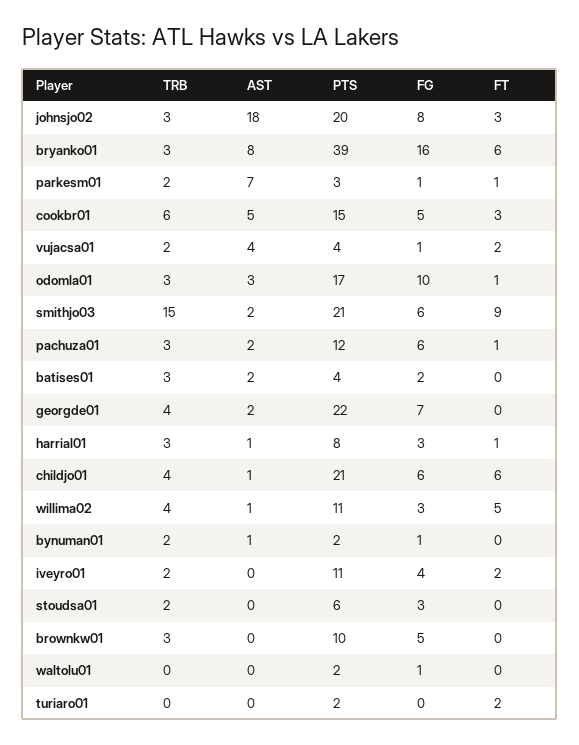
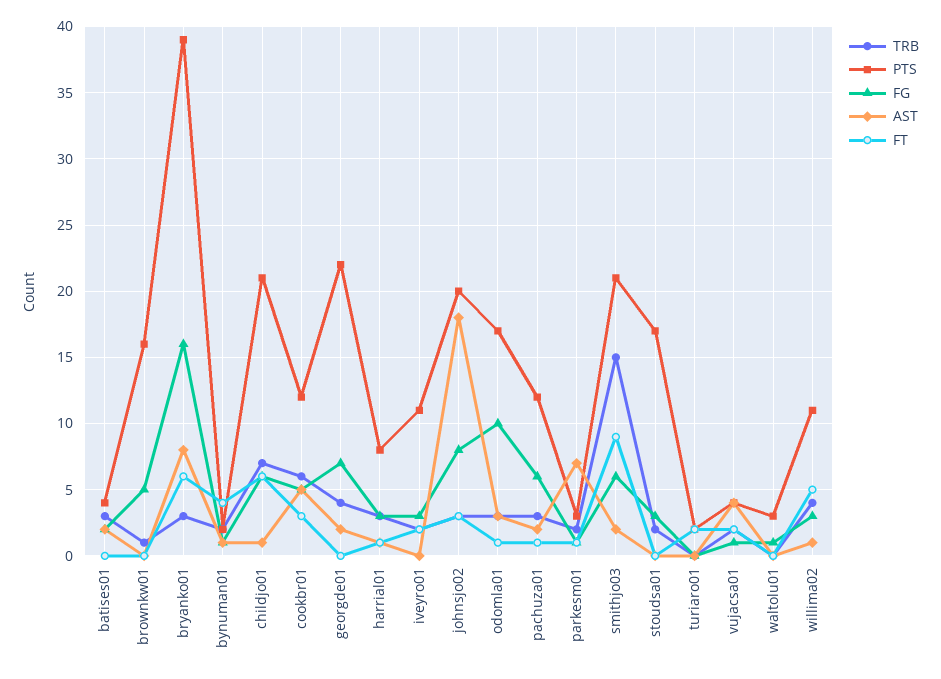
PTS, cookbr01: 15 -> 12
TRB, childjo01: 4 -> 7
FT, bynuman01: 0 -> 4
FG, iveyro01: 4 -> 3
PTS, stoudsa01: 6 -> 17
TRB, brownkw01: 3 -> 1
PTS, brownkw01: 10 -> 16
PTS, waltolu01: 2 -> 3

